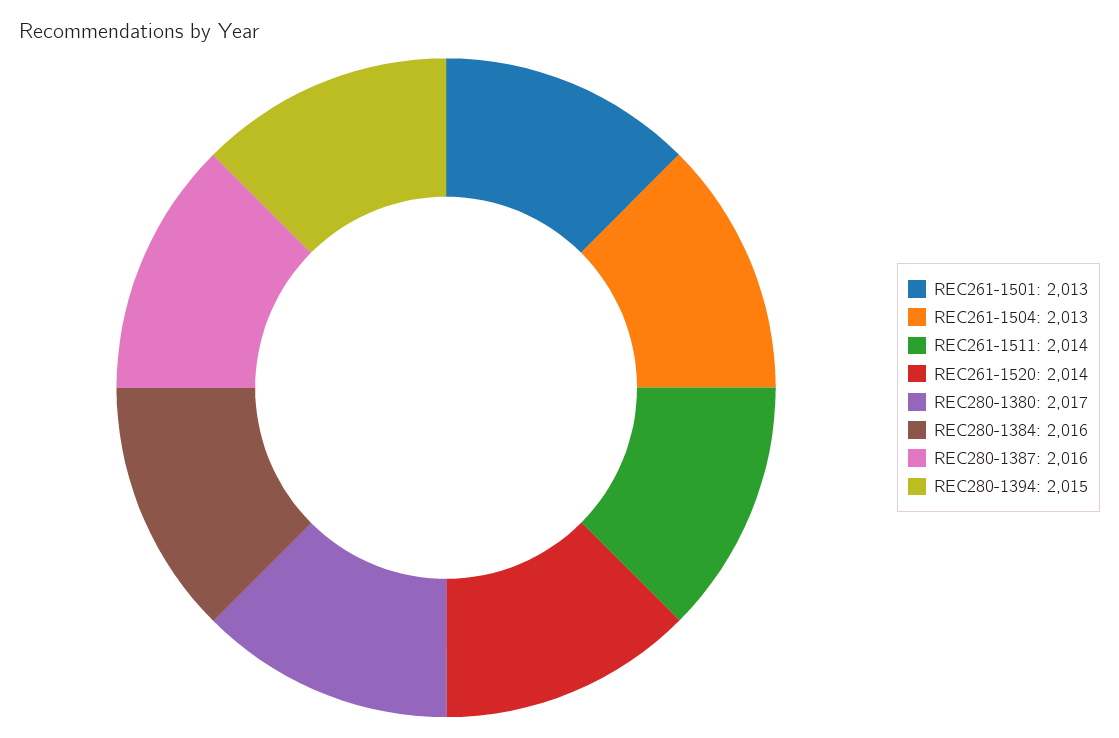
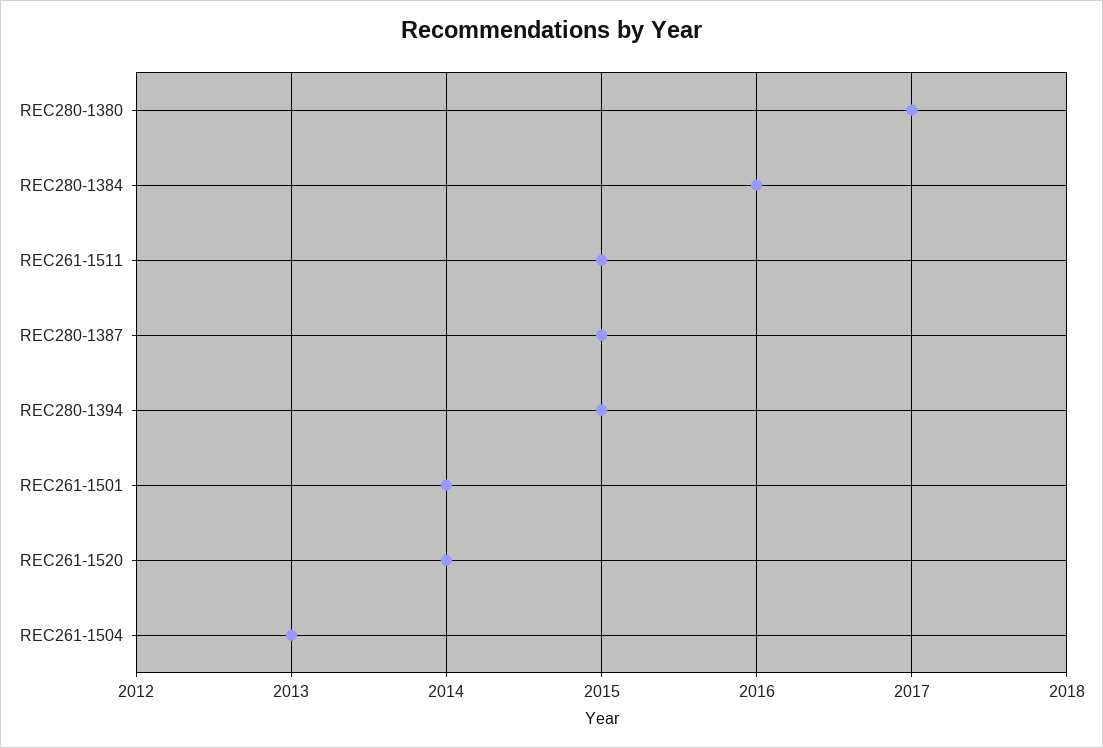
REC261-1501: 2013 -> 2014
REC261-1511: 2014 -> 2015
REC280-1387: 2016 -> 2015

